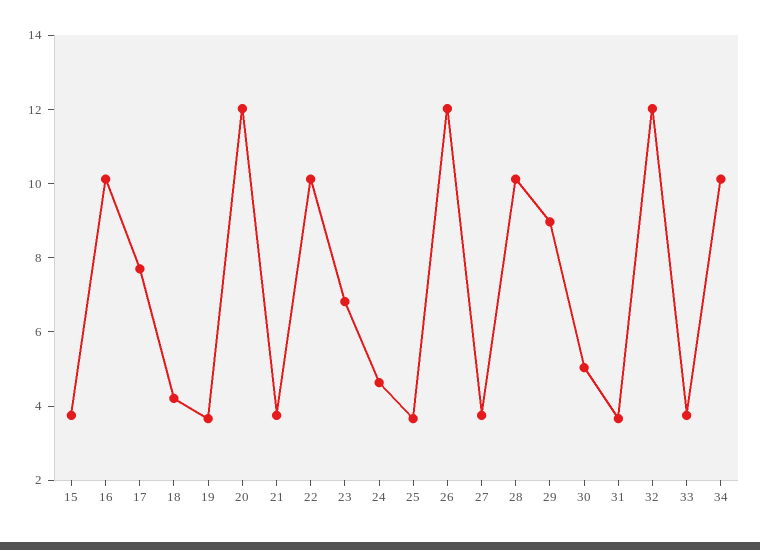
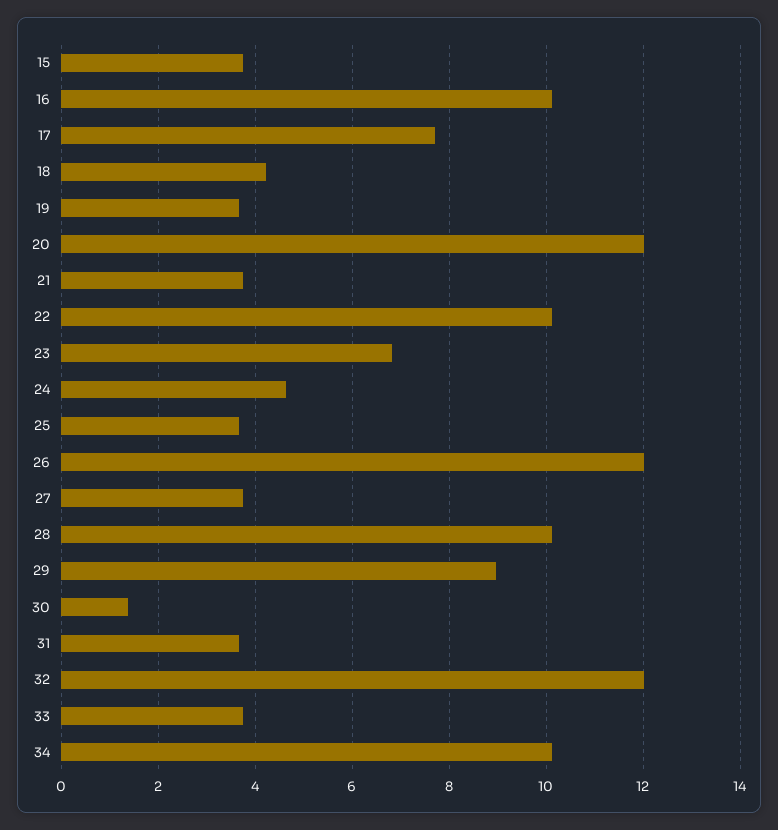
30: 5 -> 1.4

